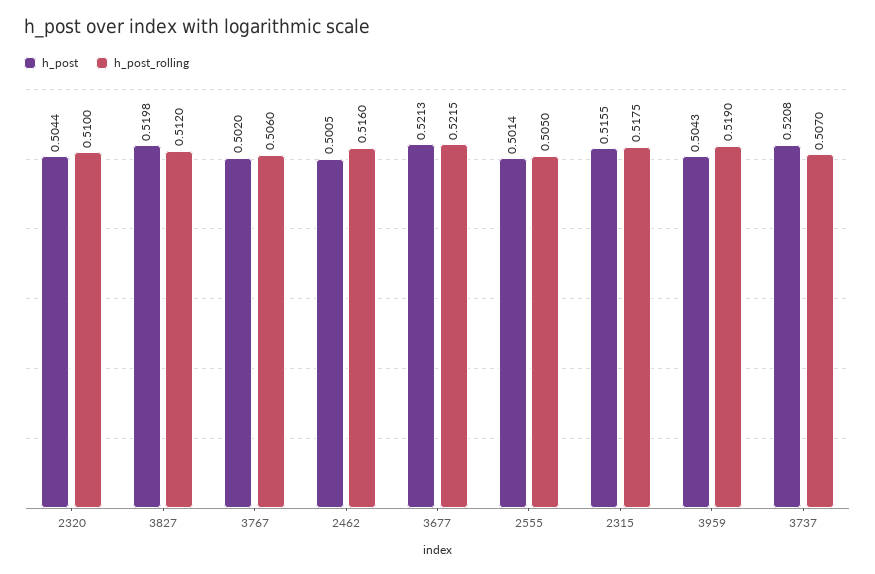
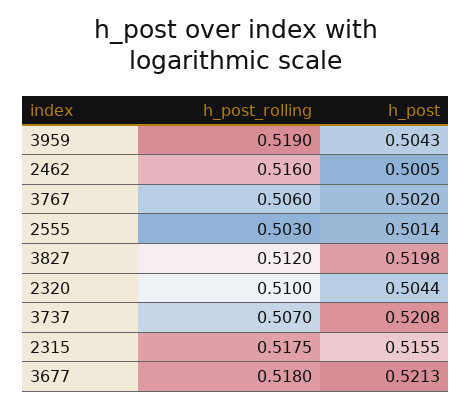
h_post_rolling, 3677: 0.5215 -> 0.518
h_post_rolling, 2555: 0.505 -> 0.503

